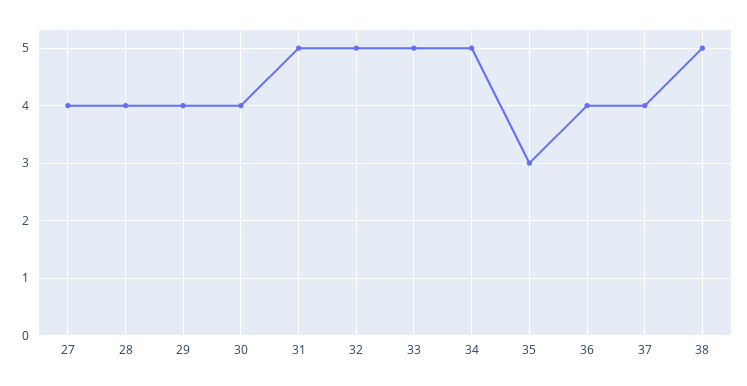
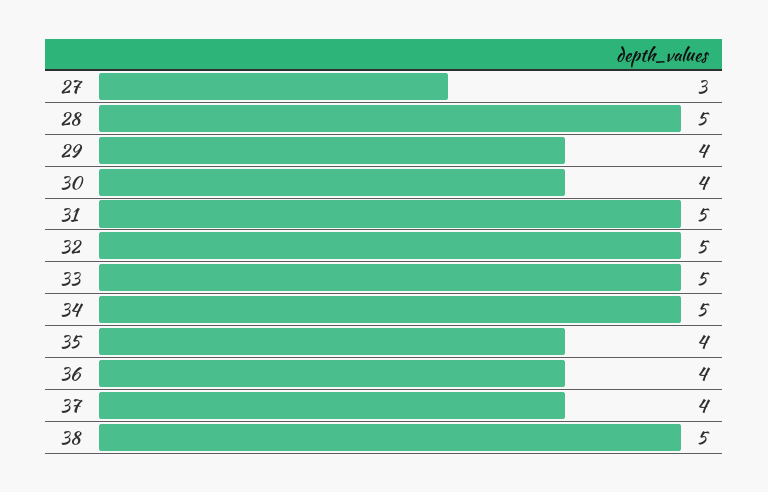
27: 4 -> 3
28: 4 -> 5
35: 3 -> 4

